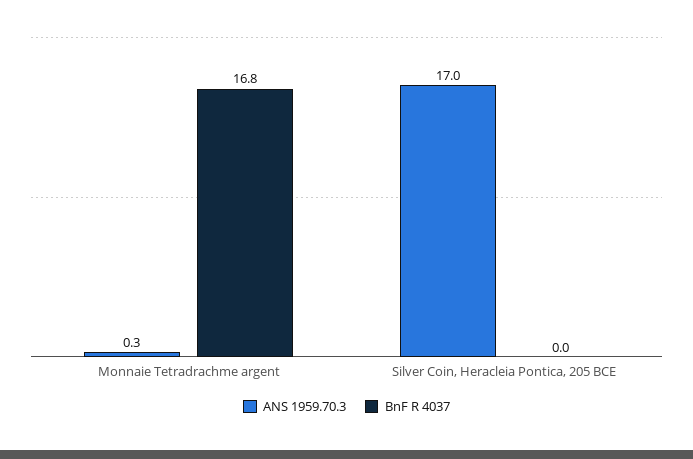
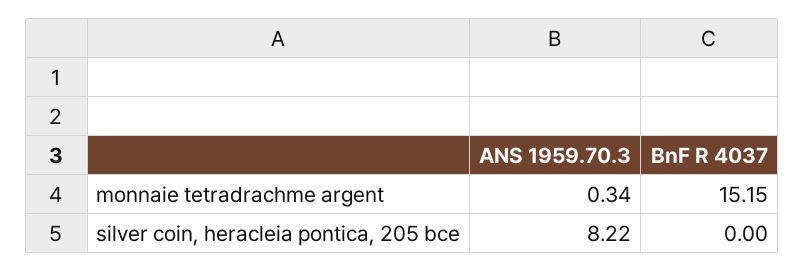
BnF R 4037, Monnaie Tetradrachme argent: 16.8 -> 15.15
ANS 1959.70.3, Silver Coin, Heracleia Pontica, 205 BCE: 17 -> 8.22

